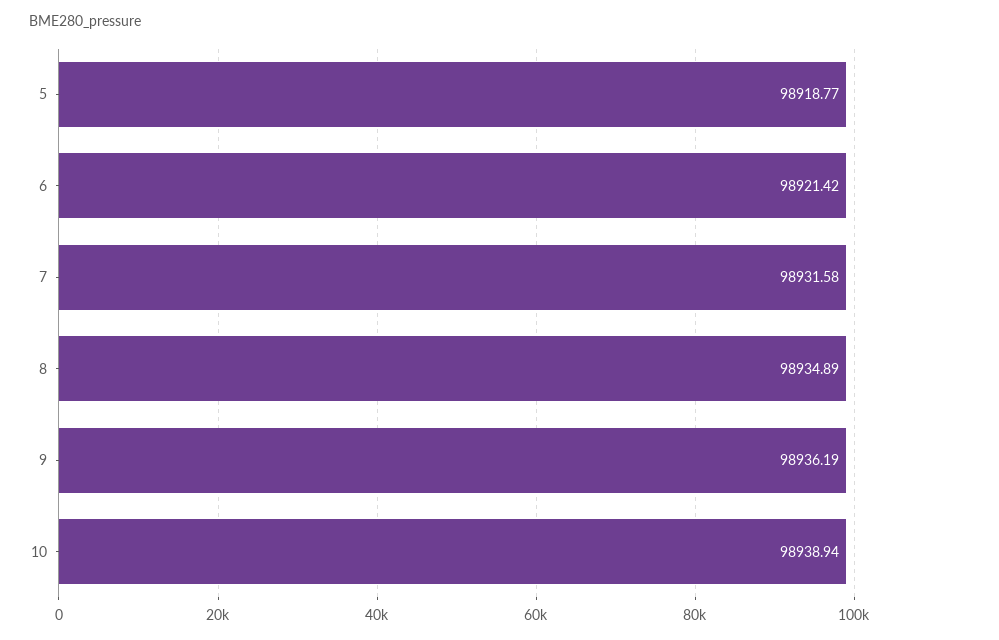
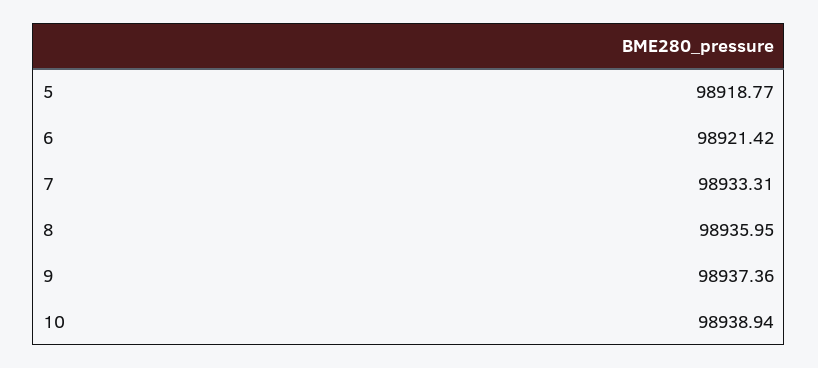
7: 98931.58 -> 98933.31
8: 98934.89 -> 98935.95
9: 98936.19 -> 98937.36

